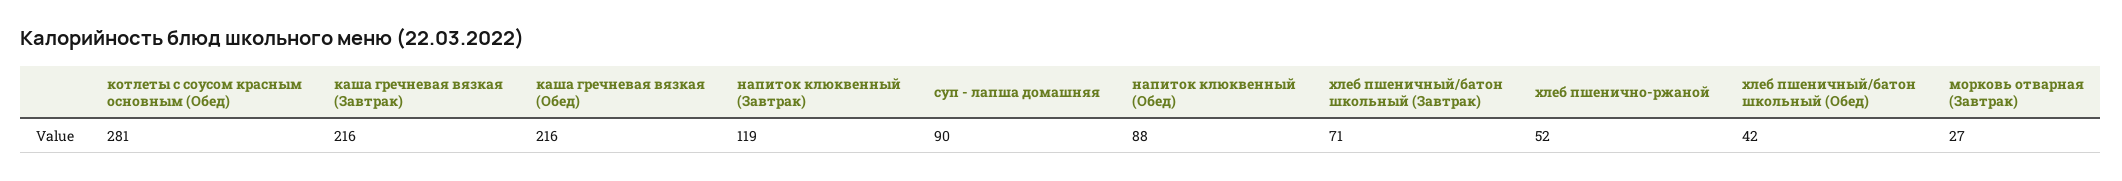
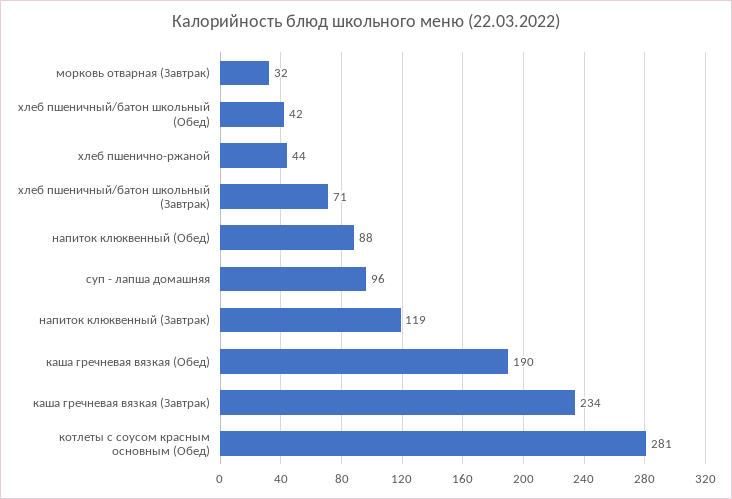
каша гречневая вязкая (Завтрак): 216 -> 234
каша гречневая вязкая (Обед): 216 -> 190
суп - лапша домашняя: 90 -> 96
хлеб пшенично-ржаной: 52 -> 44
морковь отварная (Завтрак): 27 -> 32

